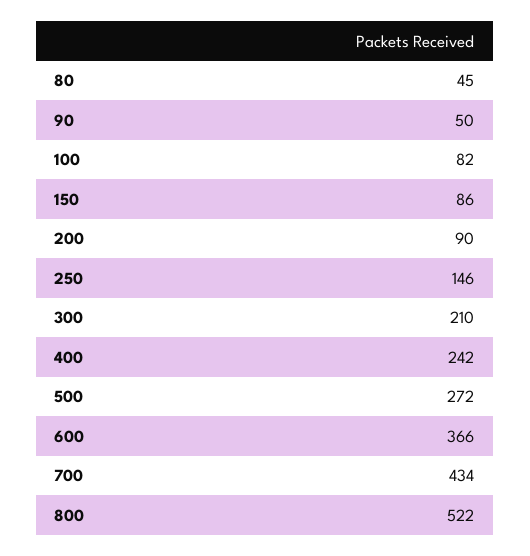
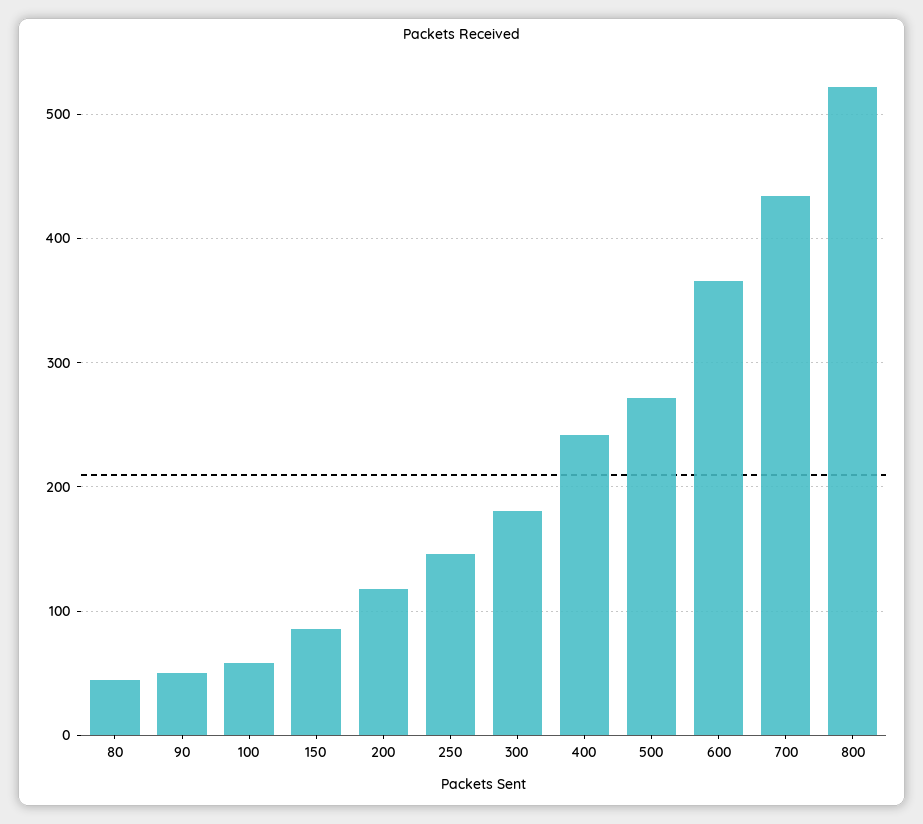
100: 82 -> 60
200: 90 -> 120
300: 210 -> 180

